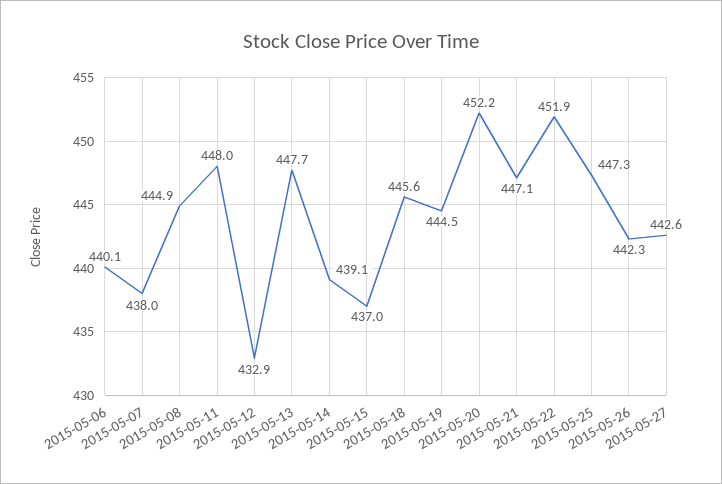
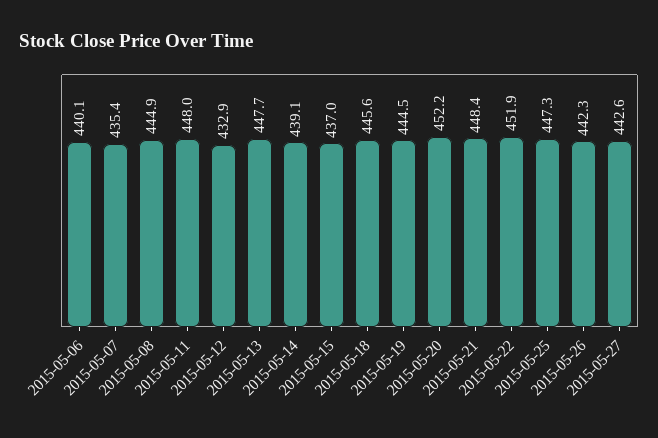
2015-05-07: 438 -> 435.4
2015-05-21: 447.1 -> 448.4

